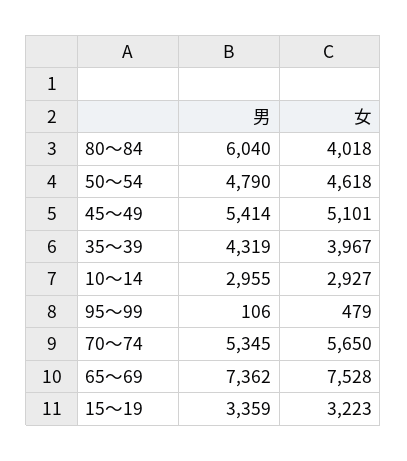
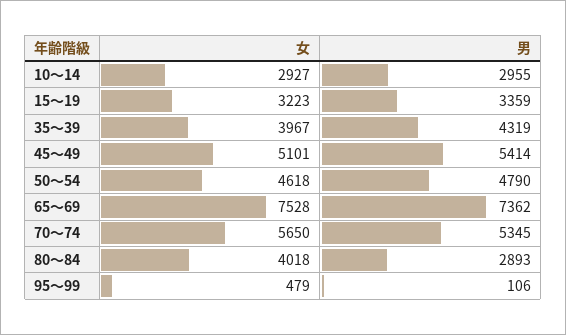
男, 80～84: 6040 -> 2893

